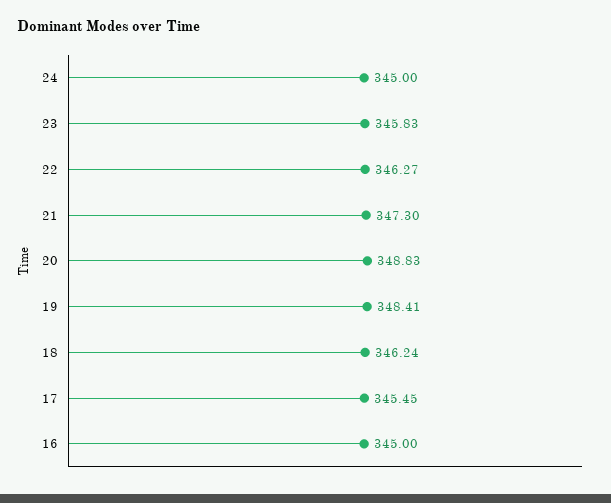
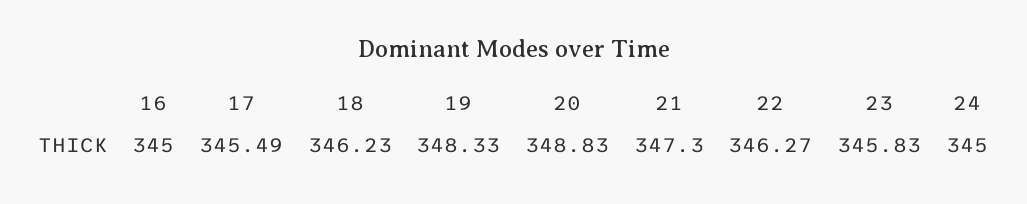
19: 348.41 -> 348.33
18: 346.24 -> 346.23
17: 345.45 -> 345.49

